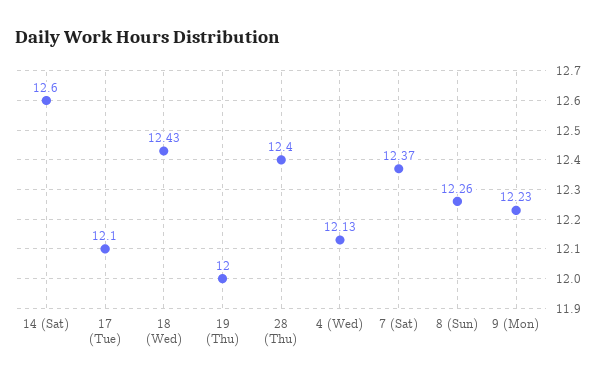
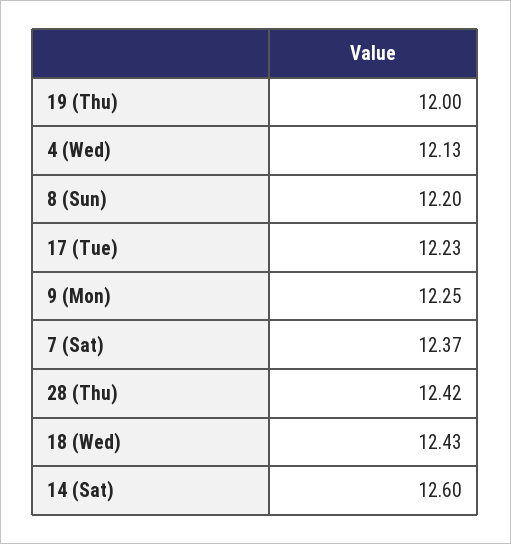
17 (Tue): 12.1 -> 12.23
28 (Thu): 12.4 -> 12.42
8 (Sun): 12.26 -> 12.2
9 (Mon): 12.23 -> 12.25

